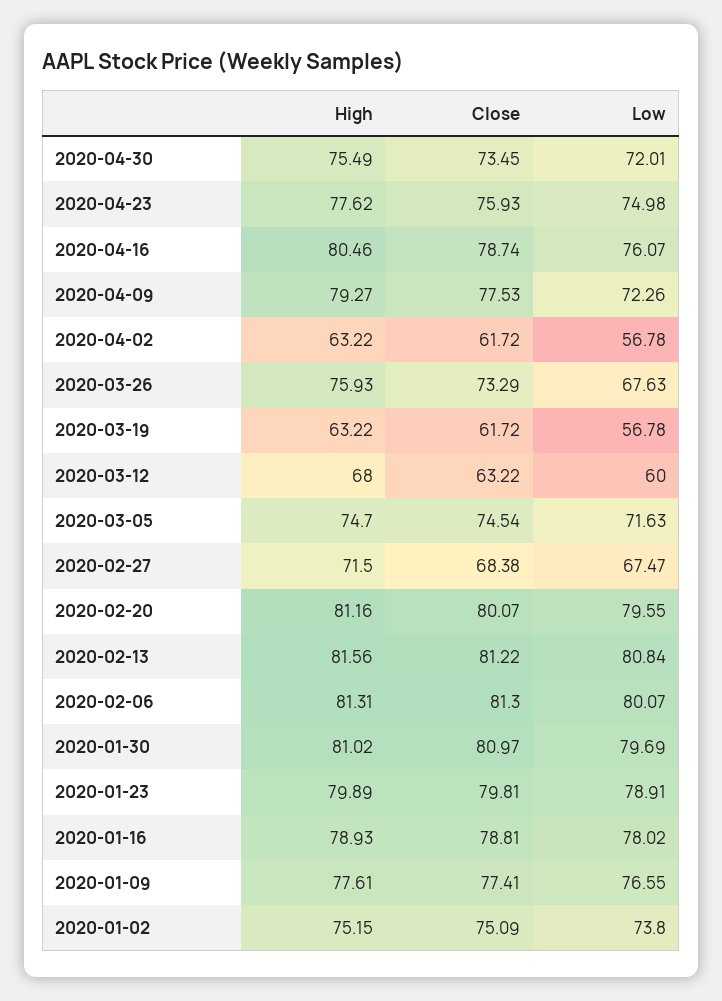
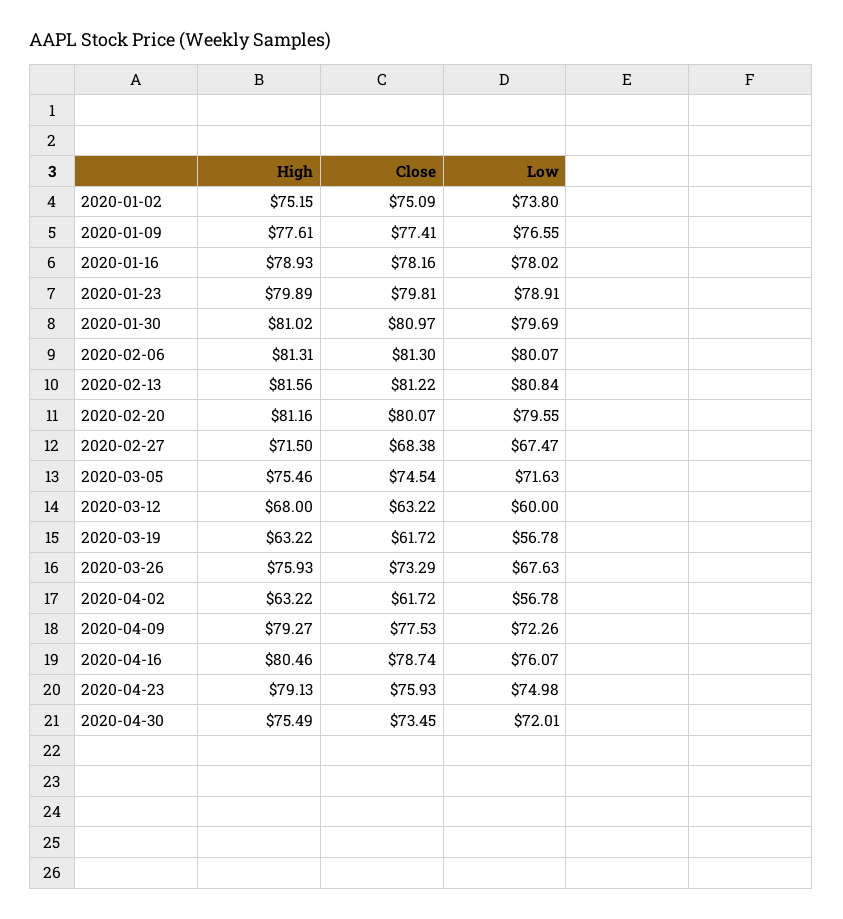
High, 2020-04-23: 77.62 -> 79.13
High, 2020-03-05: 74.7 -> 75.46
Close, 2020-01-16: 78.81 -> 78.16

